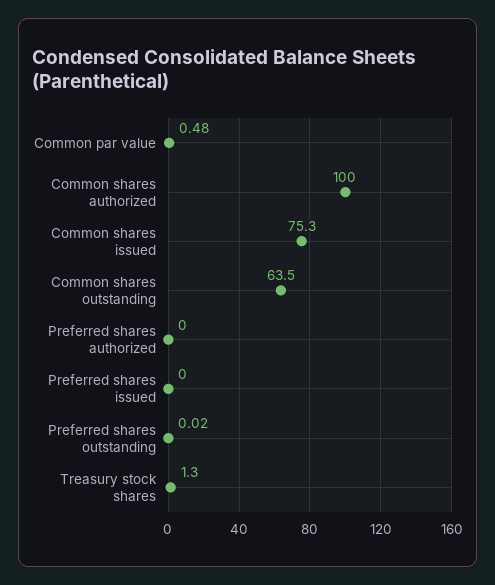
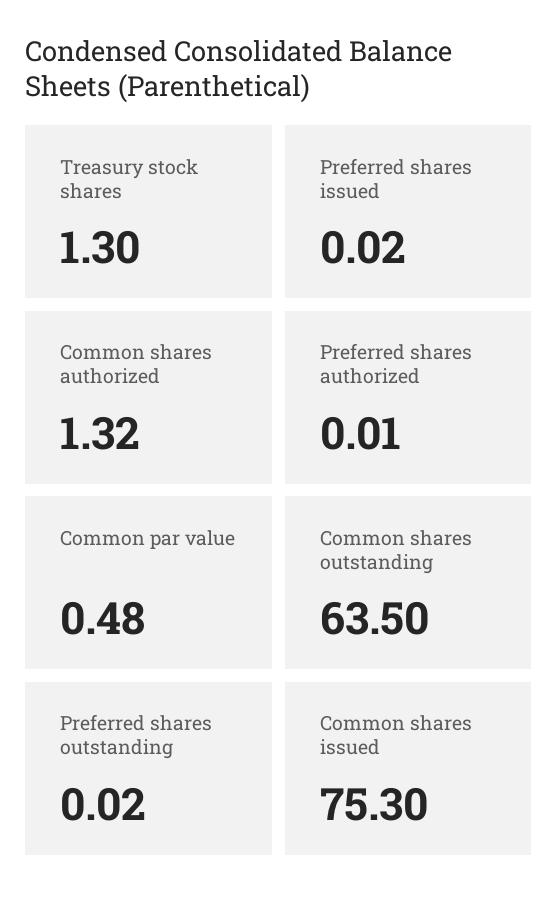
Common shares authorized: 100 -> 1.32
Preferred shares authorized: 0 -> 0.01
Preferred shares issued: 0 -> 0.02

